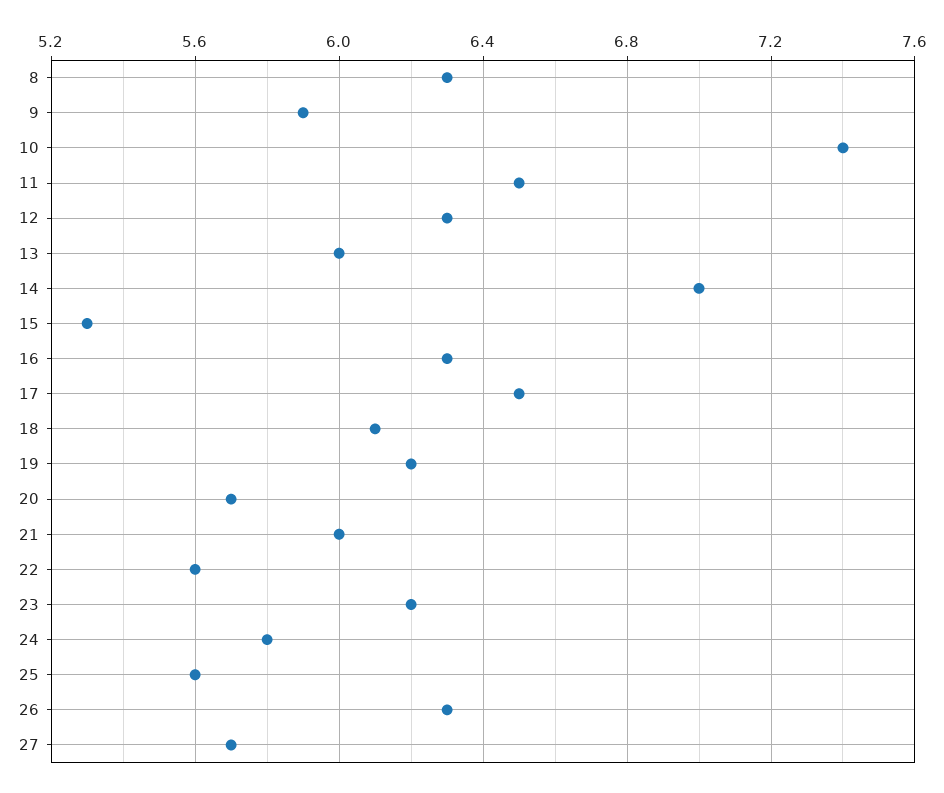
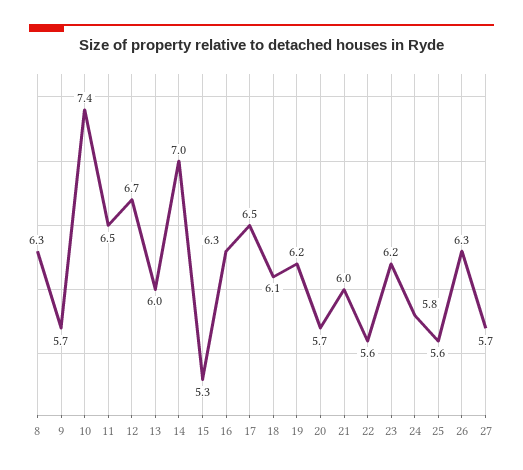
9: 5.9 -> 5.7
12: 6.3 -> 6.7

